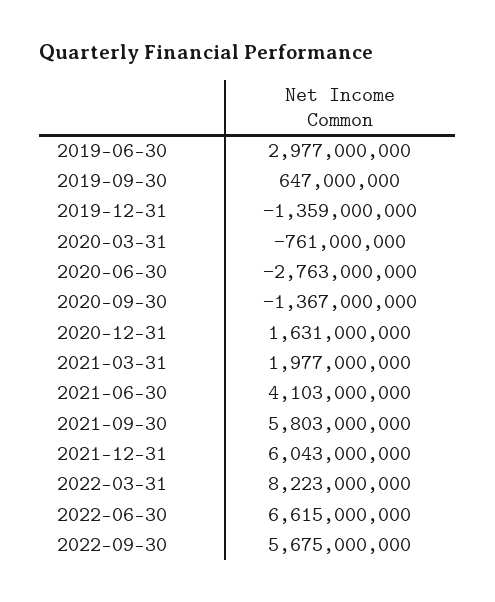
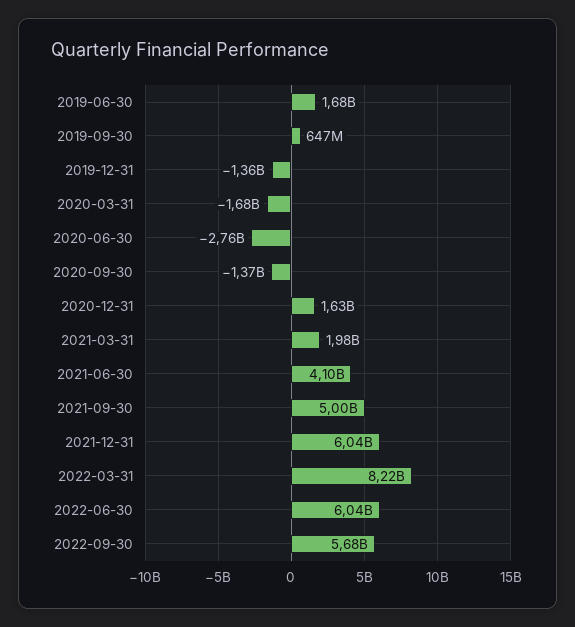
2019-06-30: 2977000000 -> 1680000000
2020-03-31: -761000000 -> -1680000000
2021-09-30: 5803000000 -> 5000000000
2022-06-30: 6615000000 -> 6040000000

